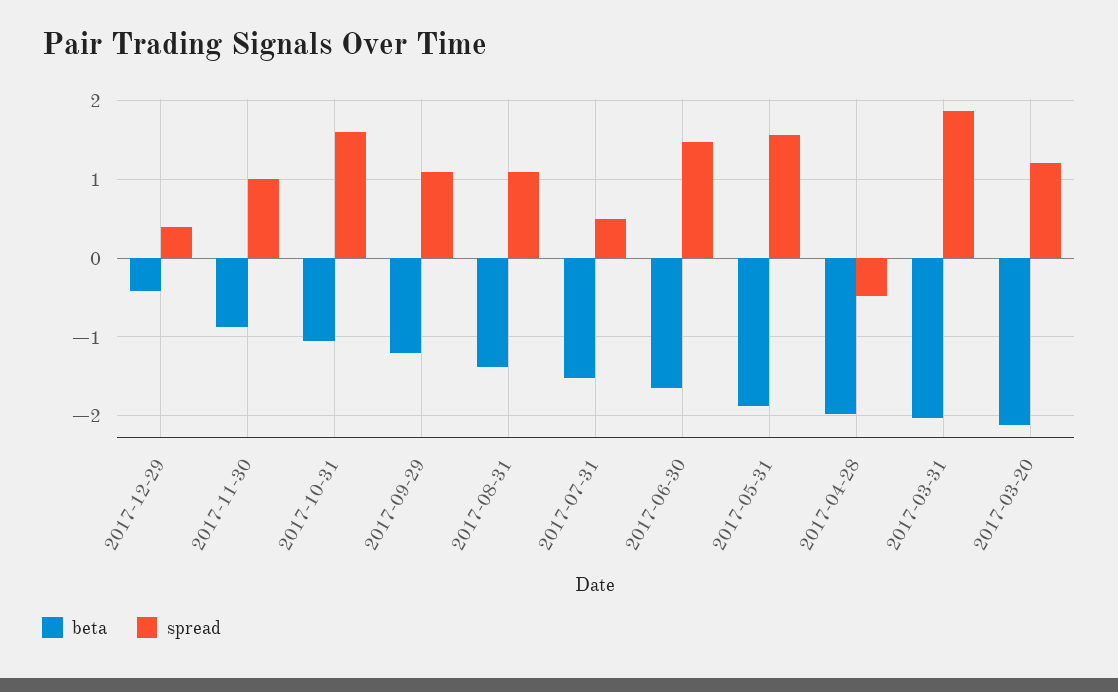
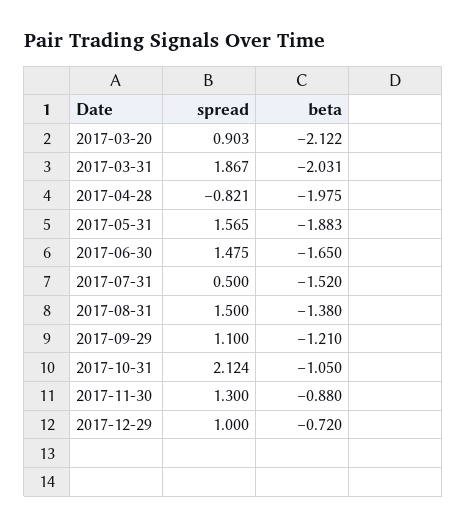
beta, 2017-12-29: -0.4 -> -0.72
spread, 2017-12-29: 0.4 -> 1
spread, 2017-11-30: 1 -> 1.3
spread, 2017-10-31: 1.6 -> 2.124
spread, 2017-08-31: 1.1 -> 1.5
spread, 2017-04-28: -0.5 -> -0.821
spread, 2017-03-20: 1.2 -> 0.903

